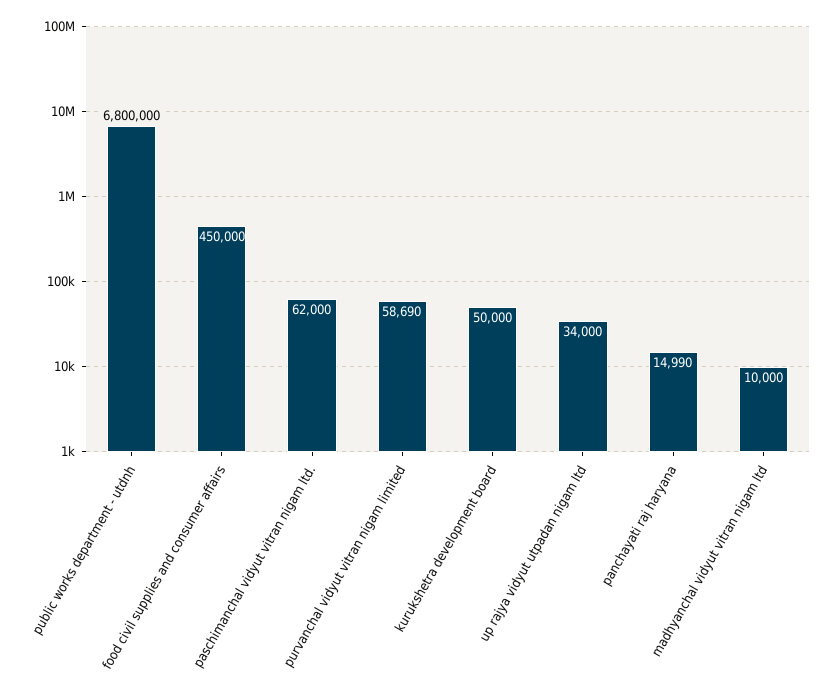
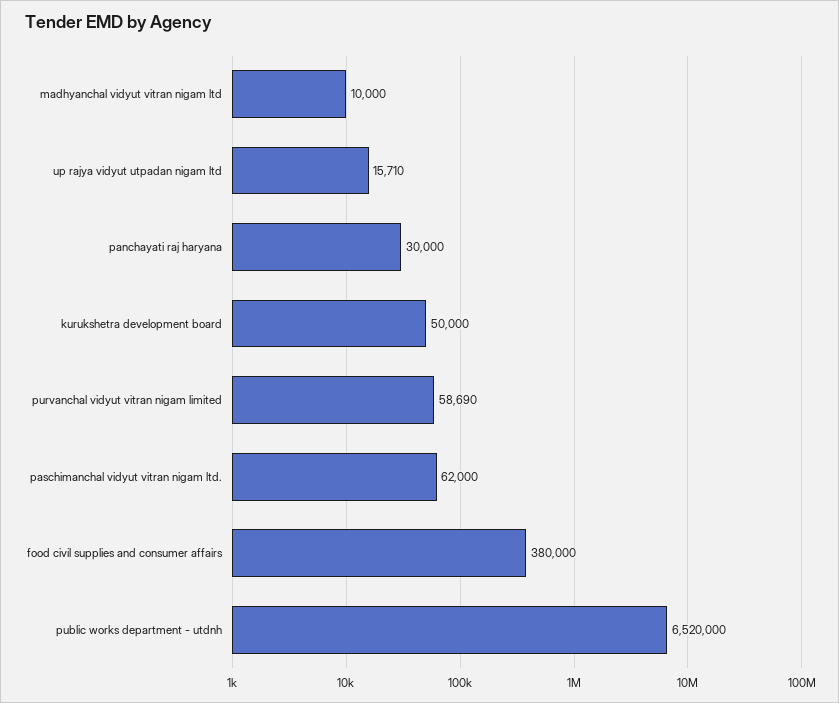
public works department - utdnh: 6800000 -> 6520000
food civil supplies and consumer affairs: 450000 -> 380000
up rajya vidyut utpadan nigam ltd: 34000 -> 15710
panchayati raj haryana: 14990 -> 30000

